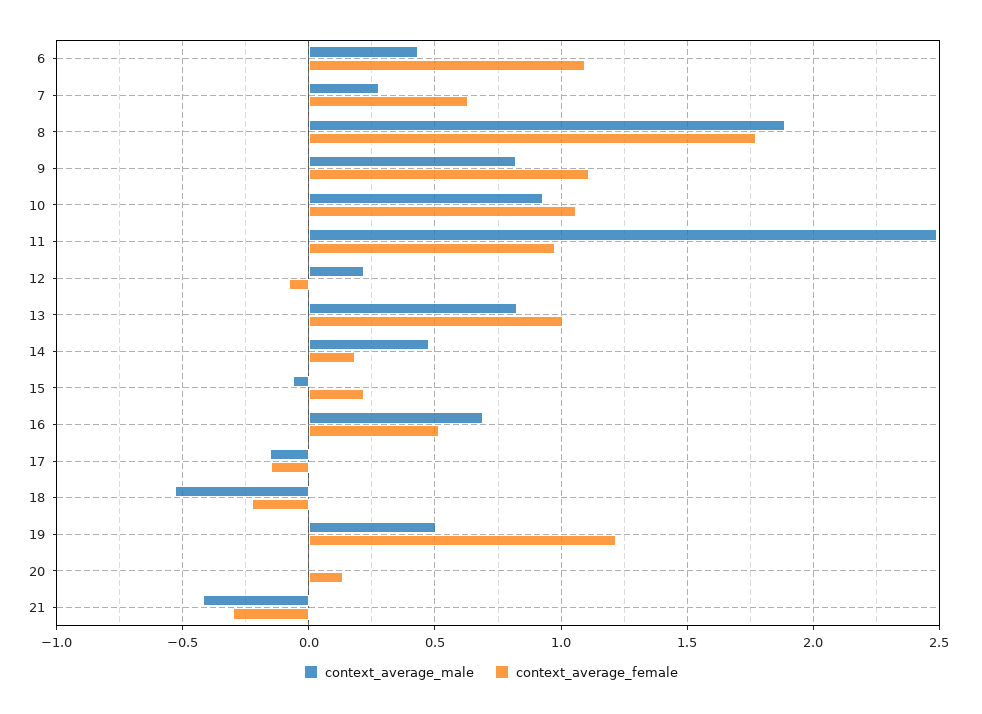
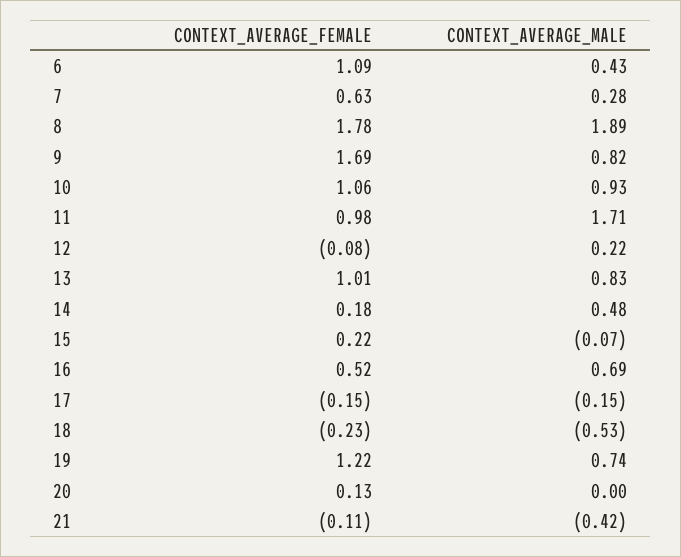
context_average_female, 9: 1.1 -> 1.69
context_average_male, 11: 2.5 -> 1.71
context_average_male, 19: 0.5 -> 0.74
context_average_female, 21: -0.3 -> -0.11

